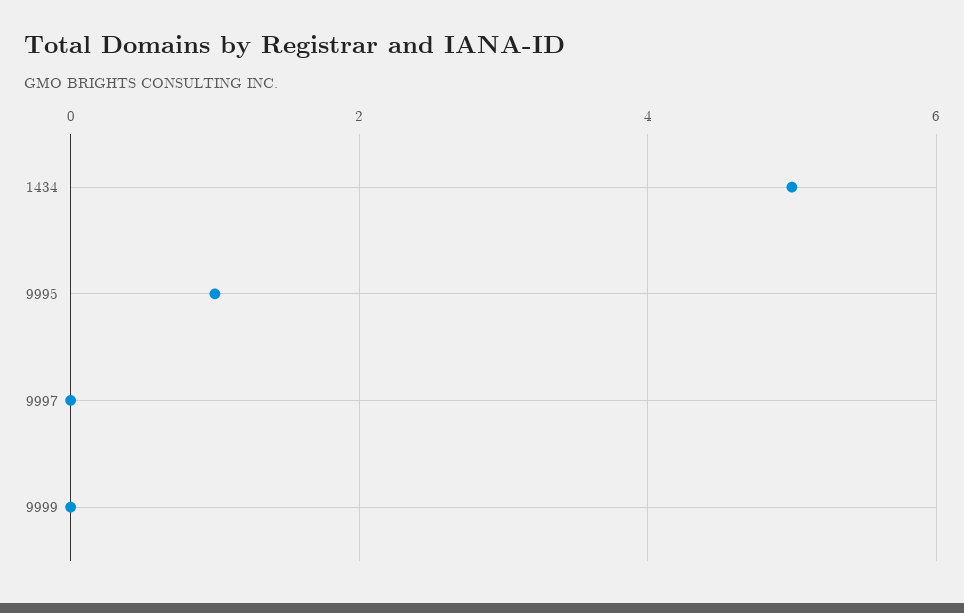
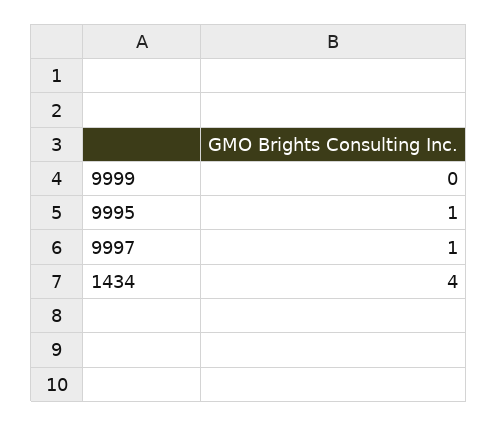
1434: 5 -> 4
9997: 0 -> 1

